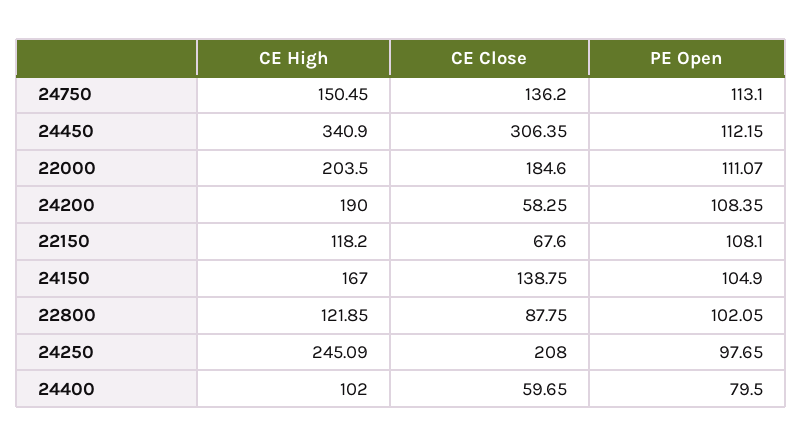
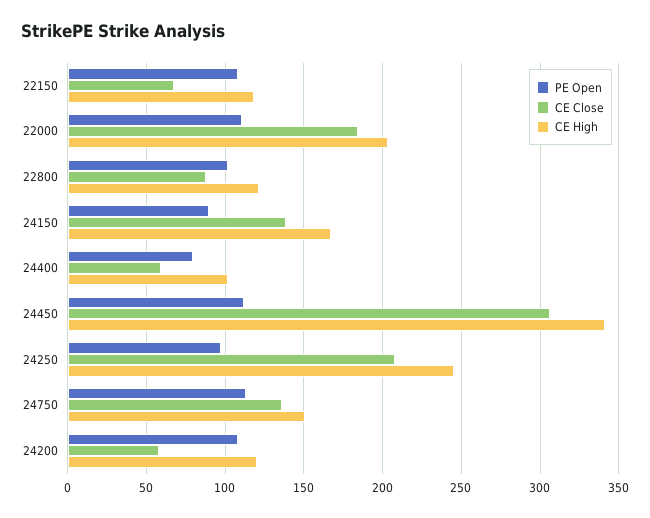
CE High, 24200: 190 -> 120
PE Open, 24150: 104.9 -> 90

